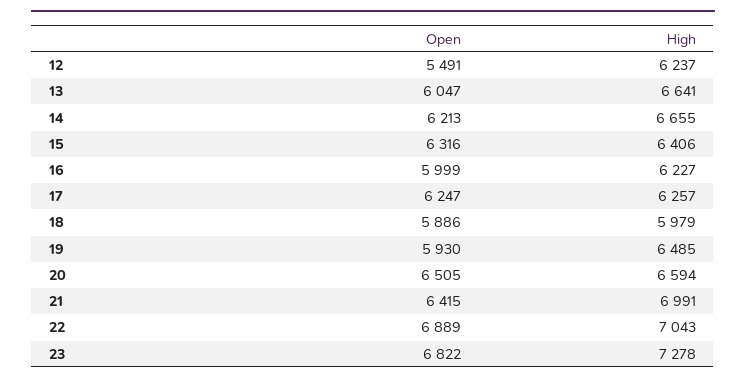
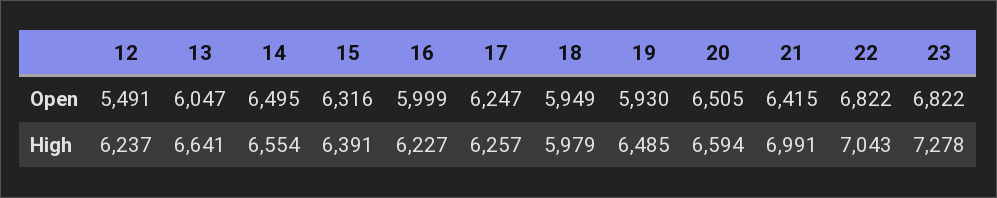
Open, 14: 6213 -> 6495
High, 14: 6655 -> 6554
High, 15: 6406 -> 6391
Open, 18: 5886 -> 5949
Open, 22: 6889 -> 6822

